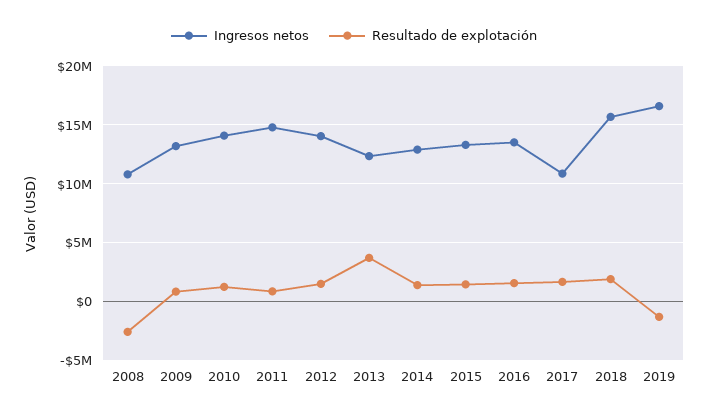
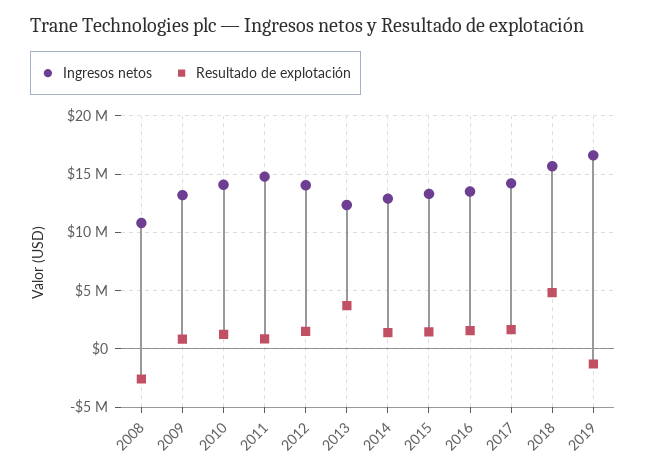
Ingresos netos, 2017: 11000000 -> 14000000
Resultado de explotación, 2018: 2000000 -> 5000000

